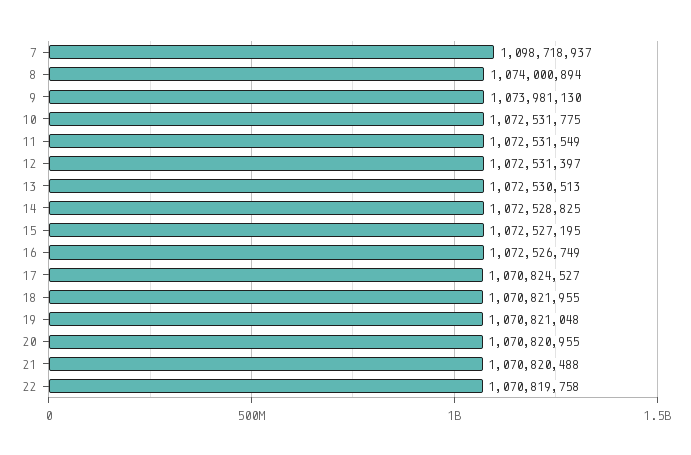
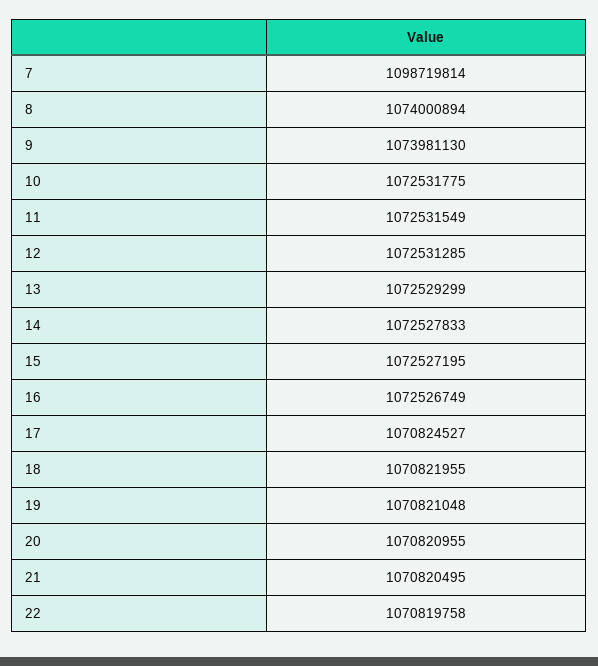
7: 1098718937 -> 1098719814
12: 1072531397 -> 1072531285
13: 1072530513 -> 1072529299
14: 1072528825 -> 1072527833
21: 1070820488 -> 1070820495

